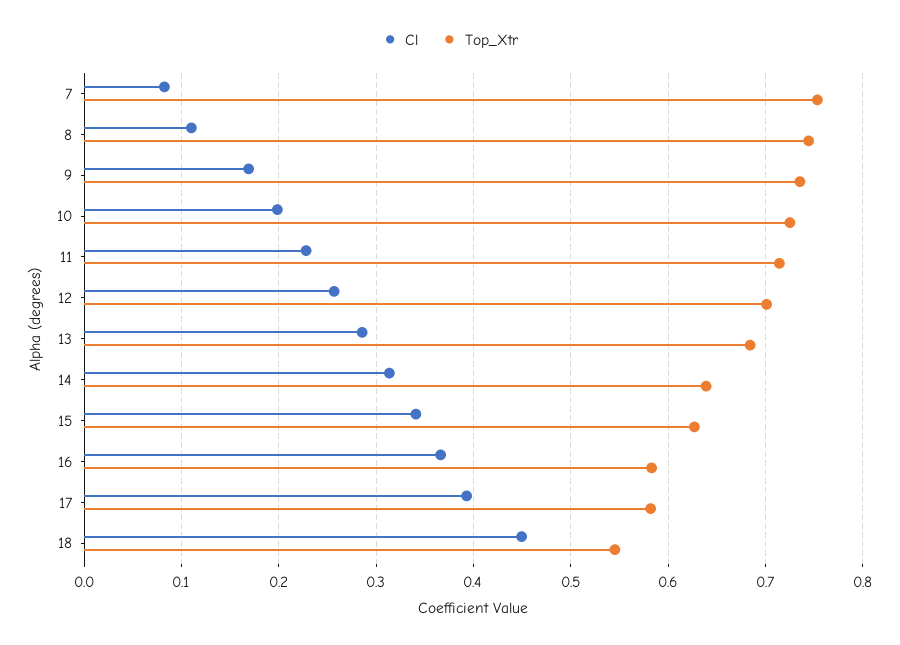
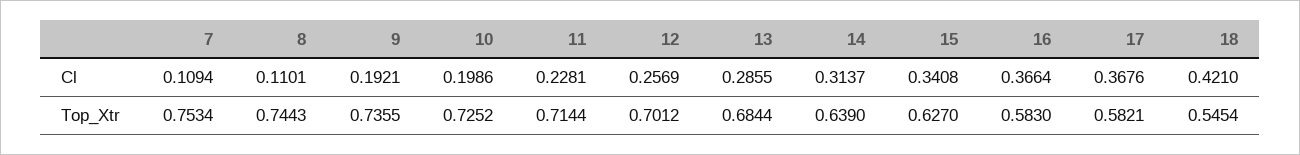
Cl, 7: 0.08 -> 0.1094
Cl, 9: 0.17 -> 0.1921
Cl, 17: 0.39 -> 0.3676
Cl, 18: 0.45 -> 0.421

